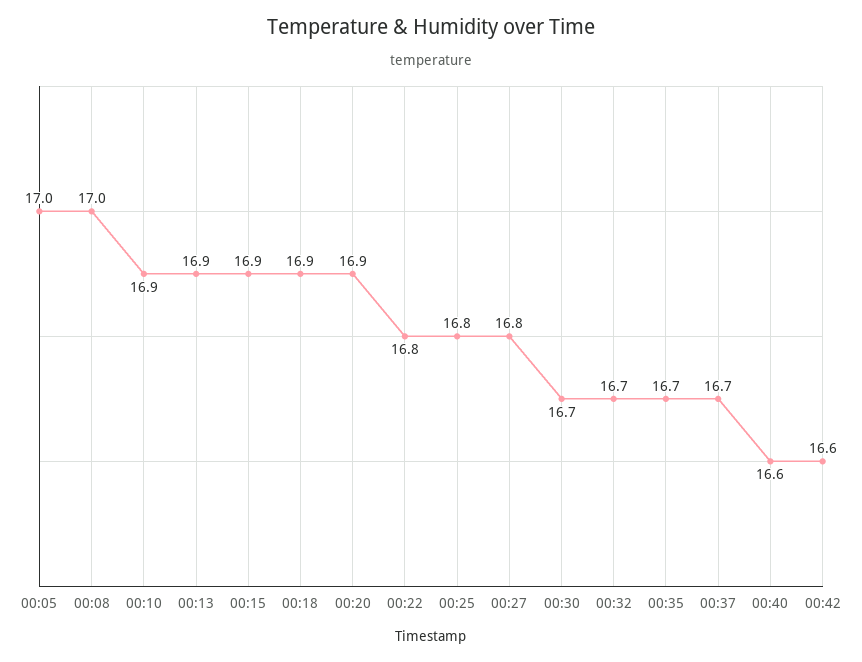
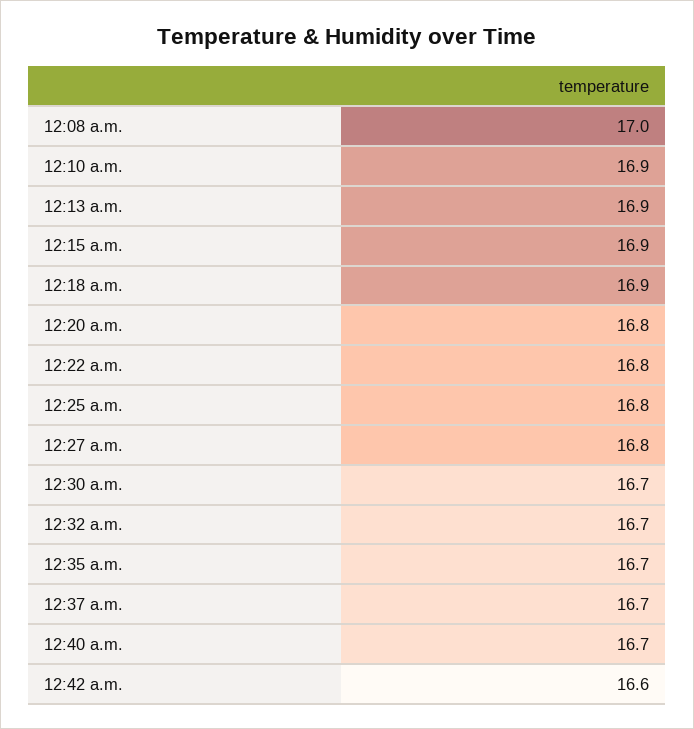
00:05: 17 -> none
00:20: 16.9 -> 16.8
00:40: 16.6 -> 16.7

